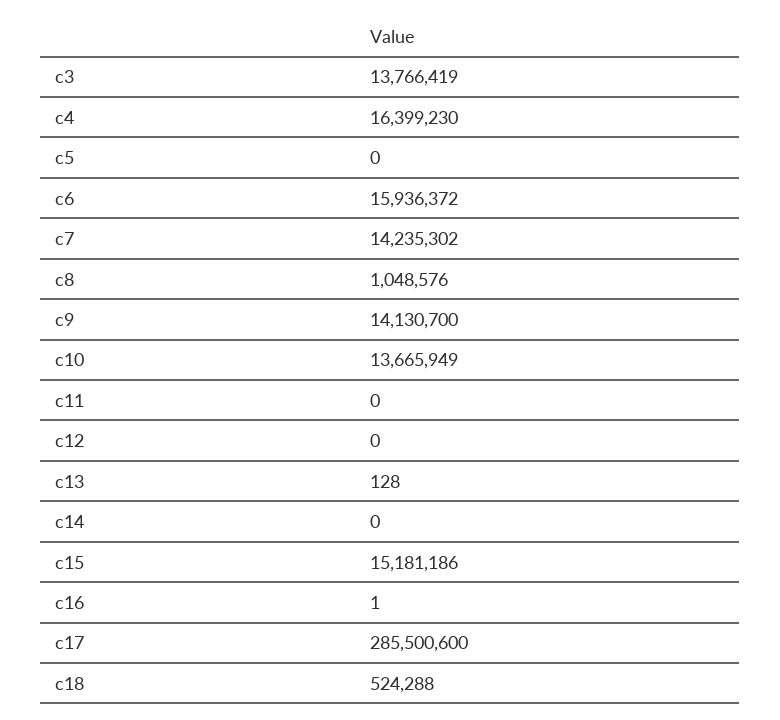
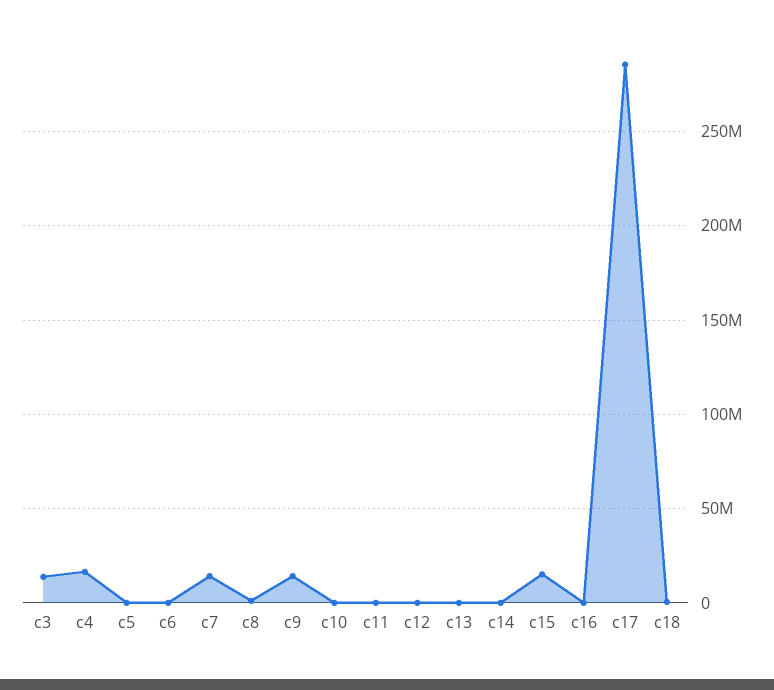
c6: 15936372 -> 0
c10: 13665949 -> 0

